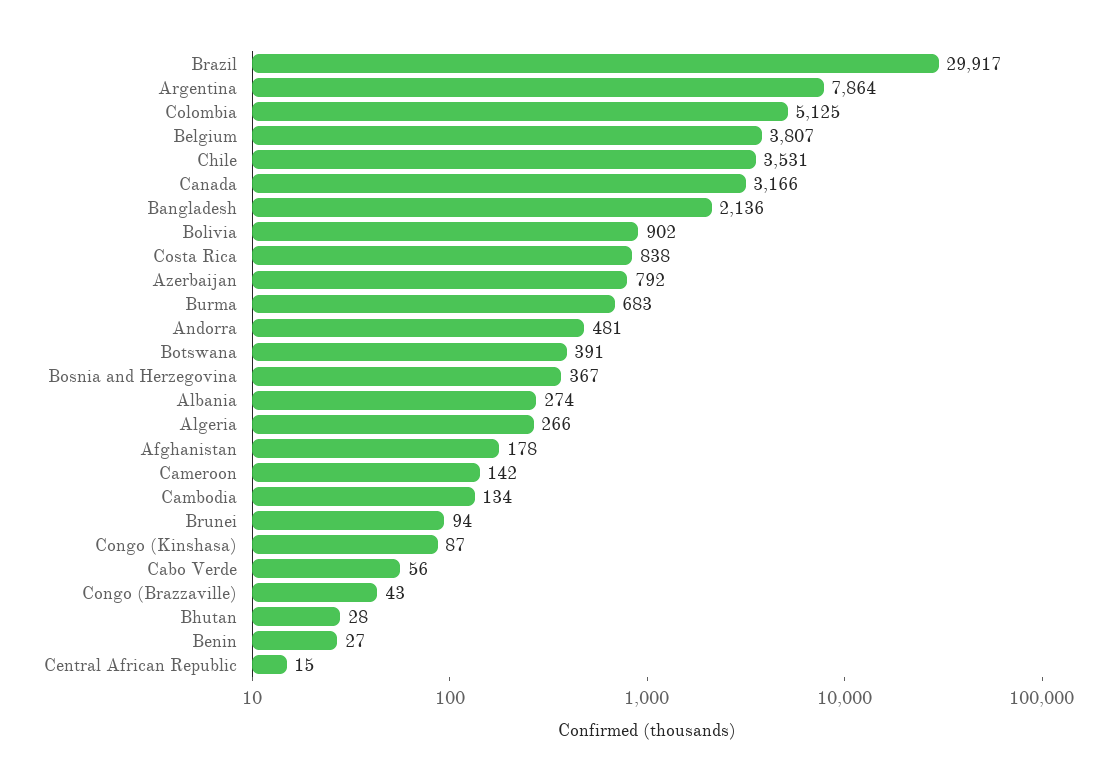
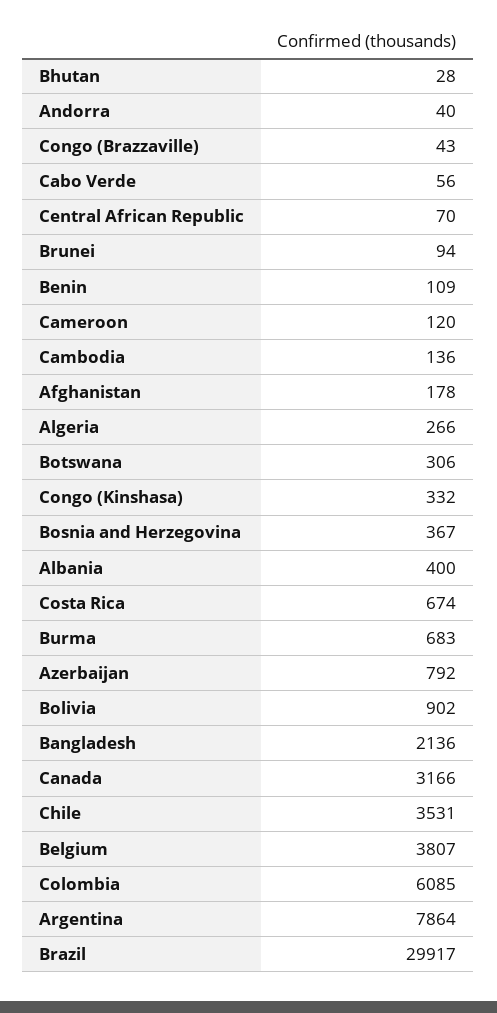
Colombia: 5125 -> 6085
Costa Rica: 838 -> 674
Andorra: 481 -> 40
Botswana: 391 -> 306
Albania: 274 -> 400
Cameroon: 142 -> 120
Cambodia: 134 -> 136
Congo (Kinshasa): 87 -> 332
Benin: 27 -> 109
Central African Republic: 15 -> 70

